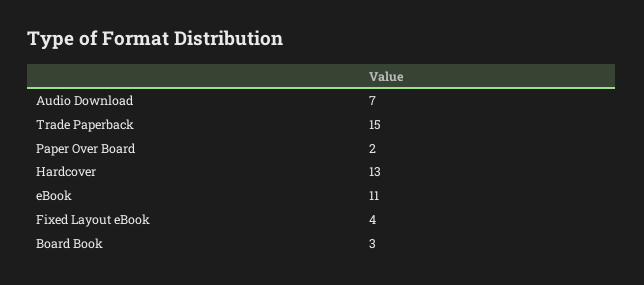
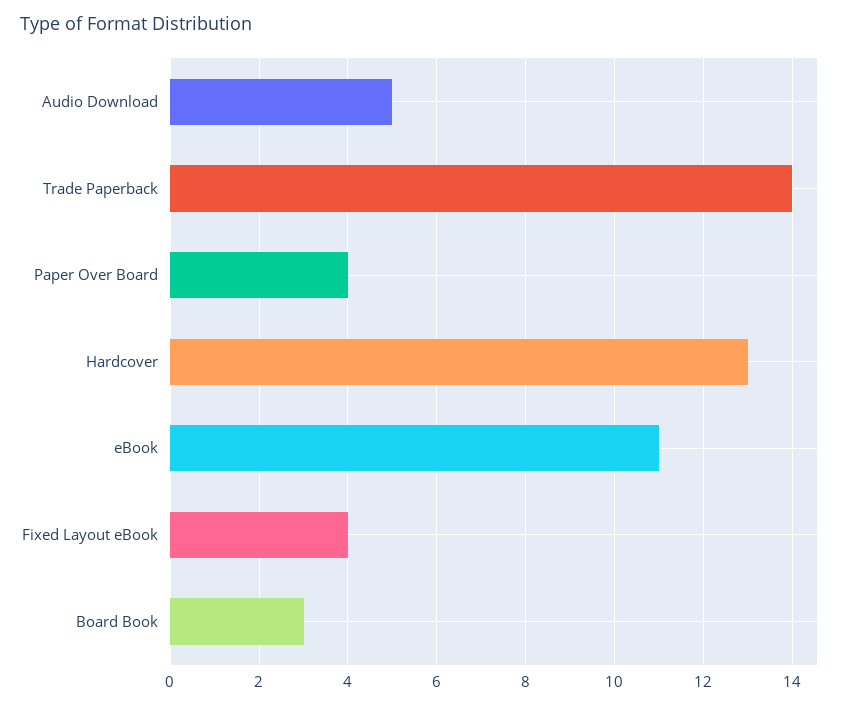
Audio Download: 7 -> 5
Trade Paperback: 15 -> 14
Paper Over Board: 2 -> 4

